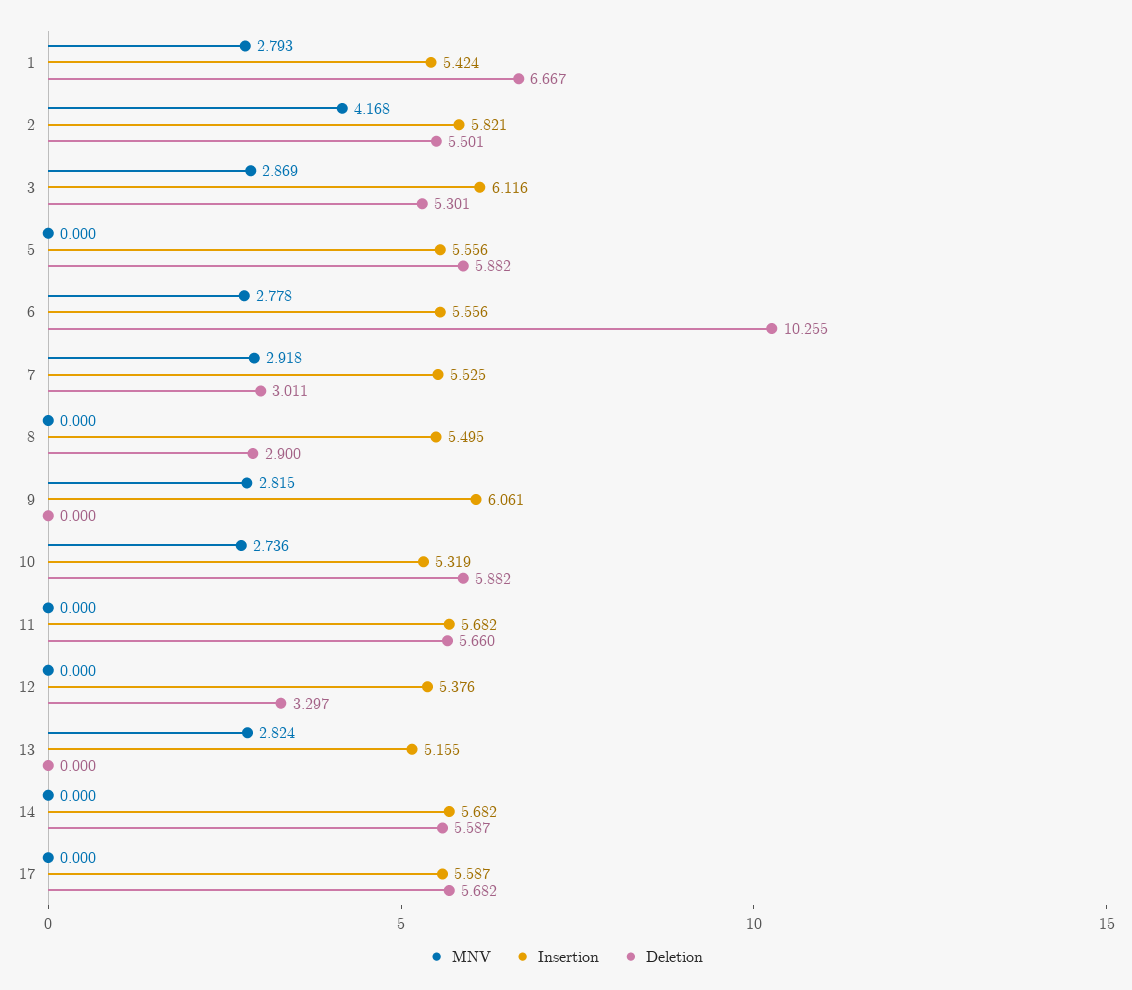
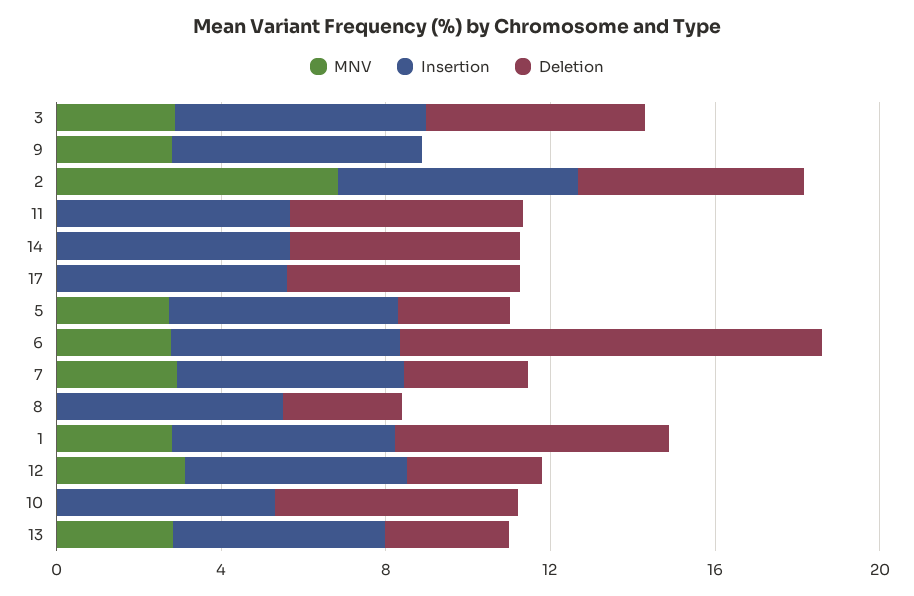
MNV, 2: 4.168 -> 7
MNV, 5: 0 -> 3
Deletion, 5: 5.882 -> 3
MNV, 10: 2.736 -> 0
MNV, 12: 0 -> 3
Deletion, 13: 0 -> 3

